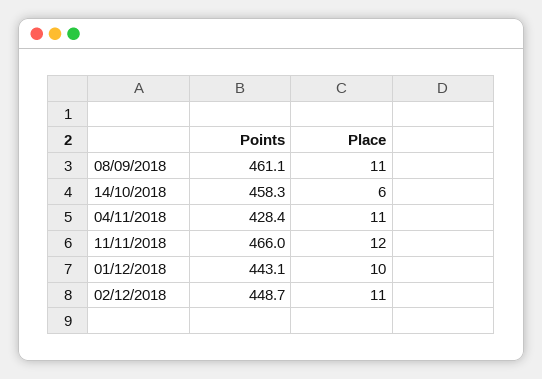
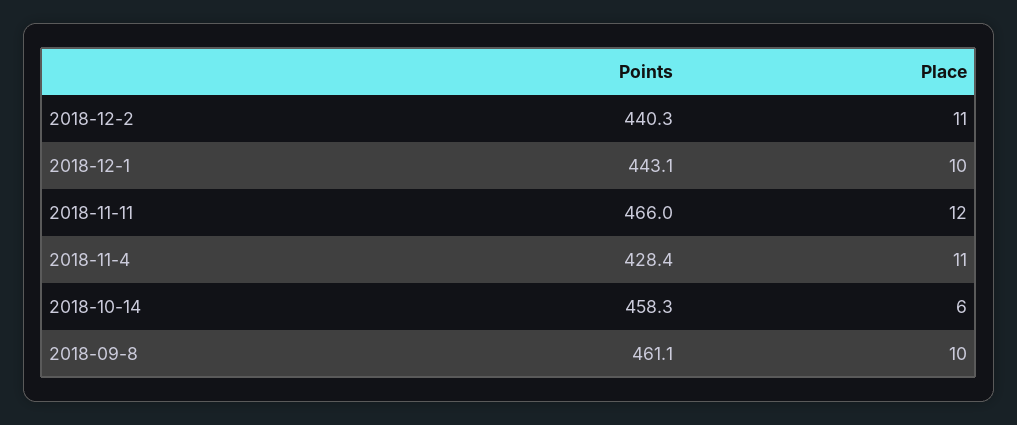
Place, 08/09/2018: 11 -> 10
Points, 02/12/2018: 448.7 -> 440.3

